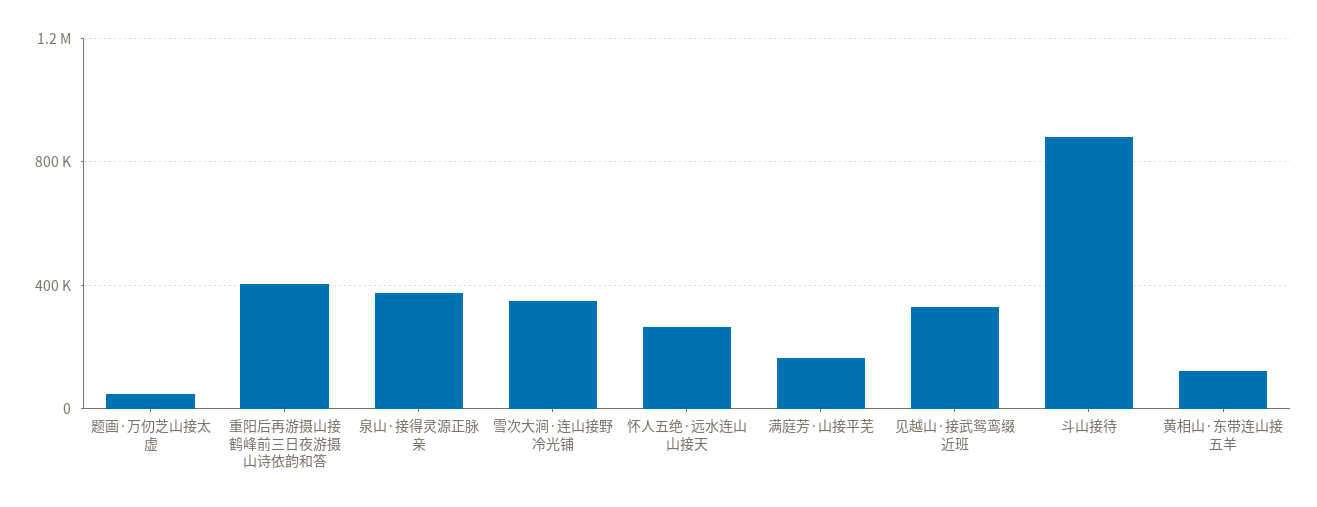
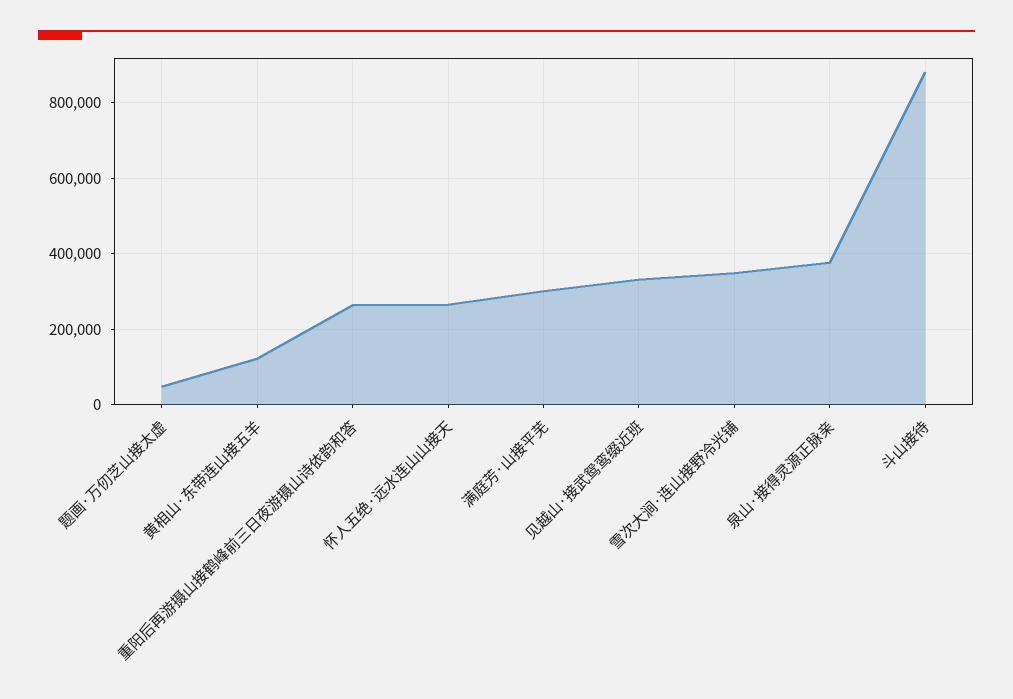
重阳后再游摄山接鹤峰前三日夜游摄山诗依韵和答: 400000 -> 260000
满庭芳·山接平芜: 150000 -> 300000

